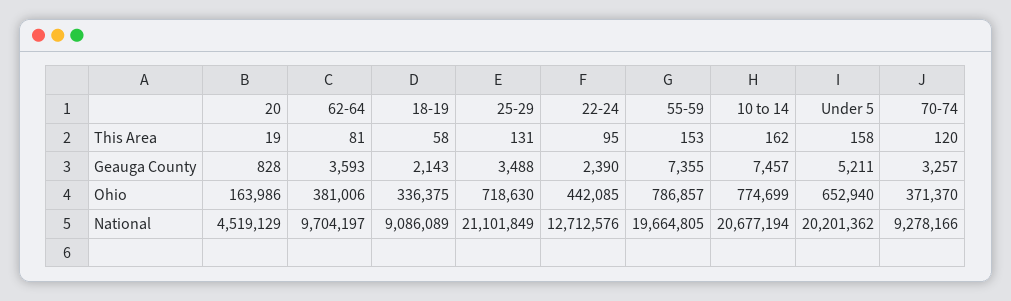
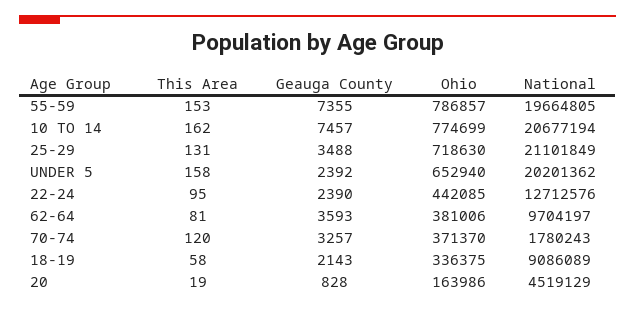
Under 5, Geauga County: 5211 -> 2392
70-74, National: 9278166 -> 1780243

